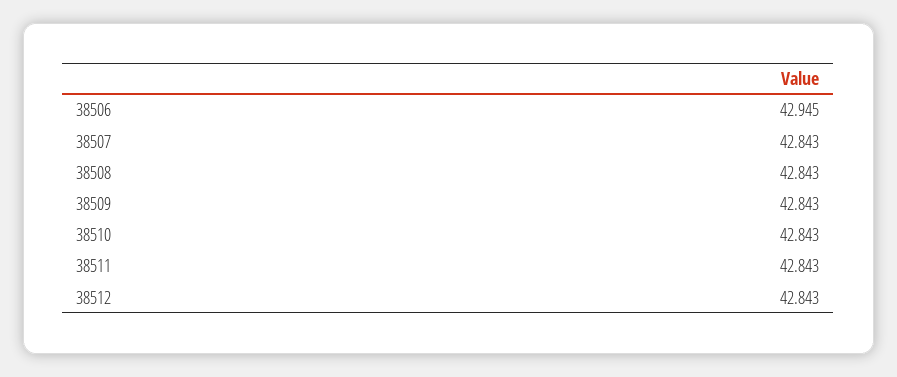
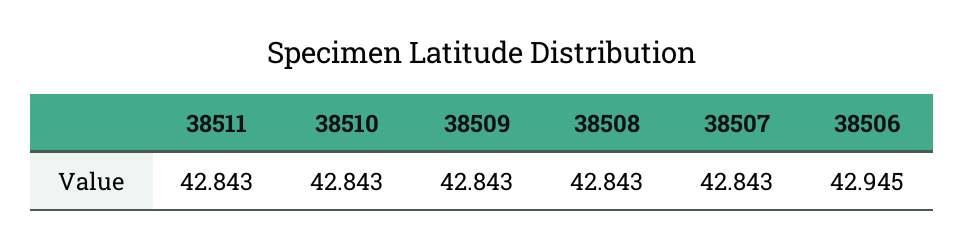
38512: 42.843 -> none

